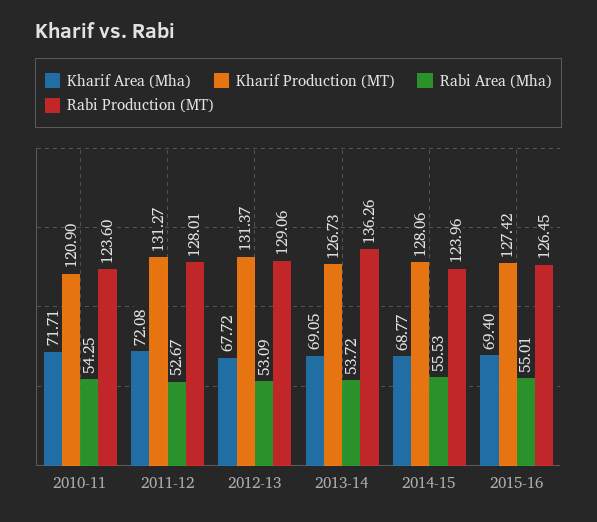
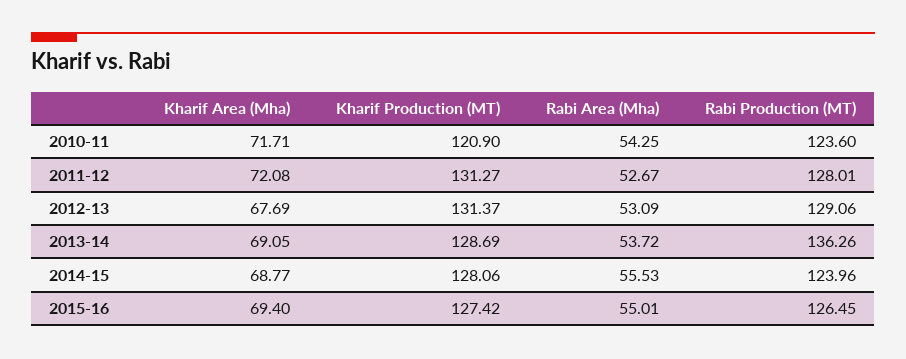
Kharif Area (Mha), 2012-13: 67.72 -> 67.69
Kharif Production (MT), 2013-14: 126.73 -> 128.69

